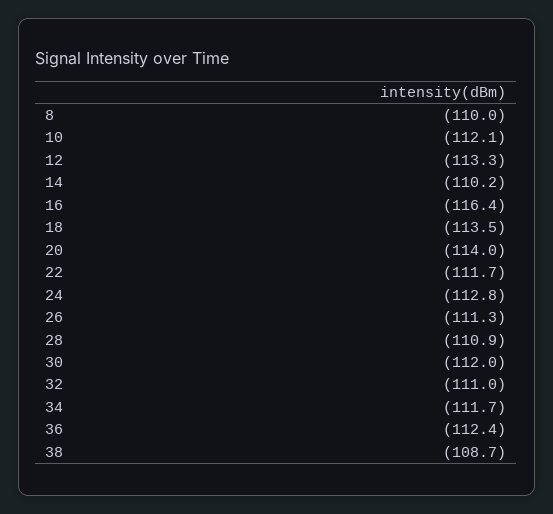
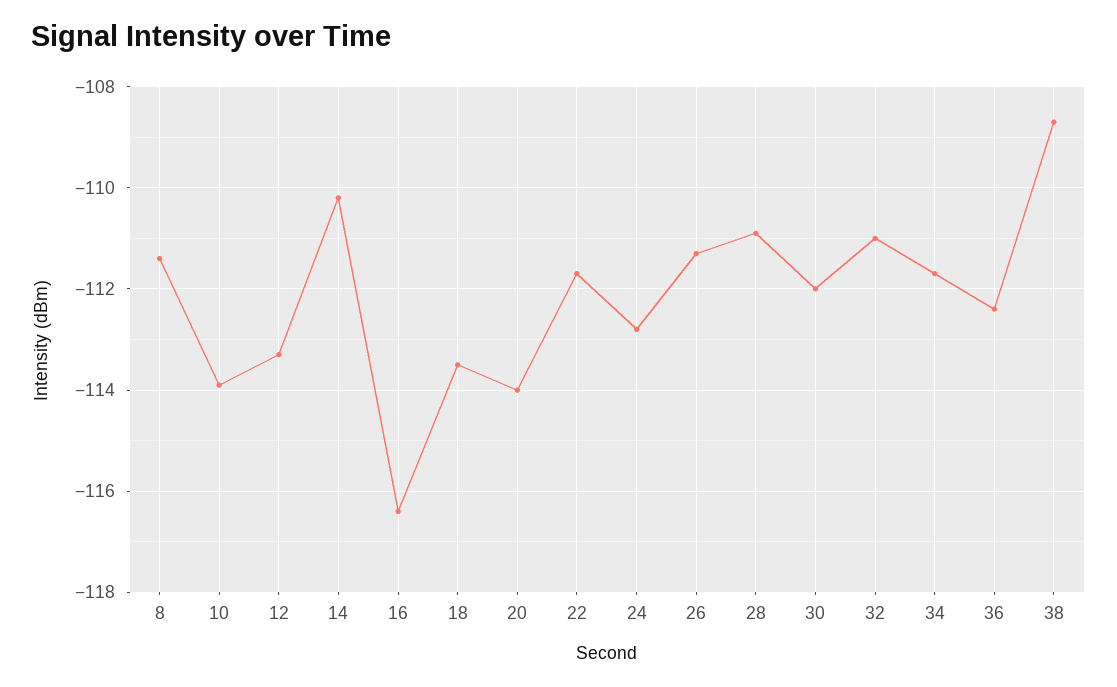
8: -110 -> -111.5
10: -112.1 -> -114

